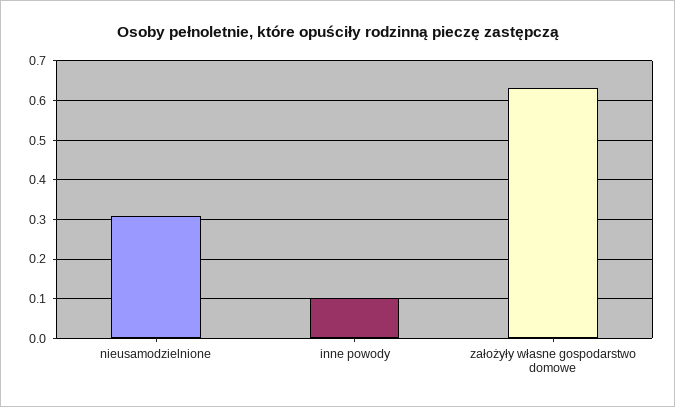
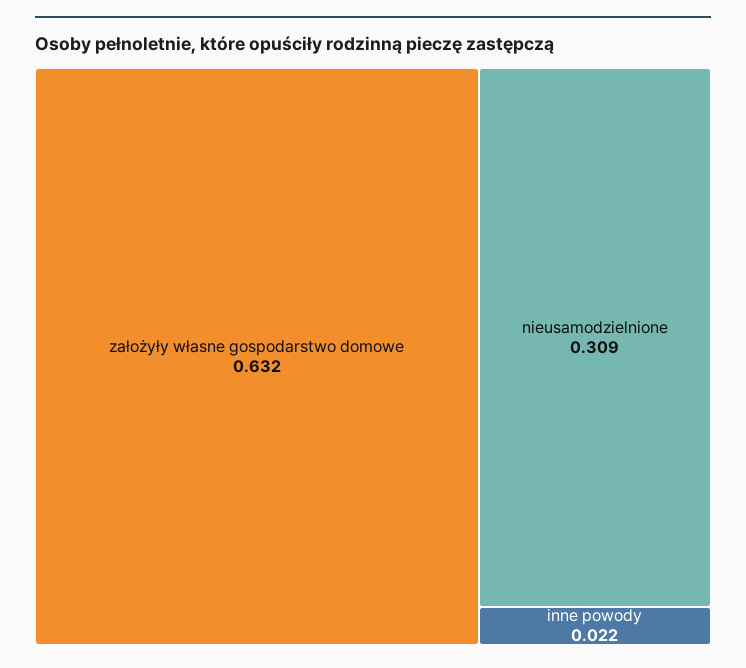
inne powody: 0.1 -> 0.022

